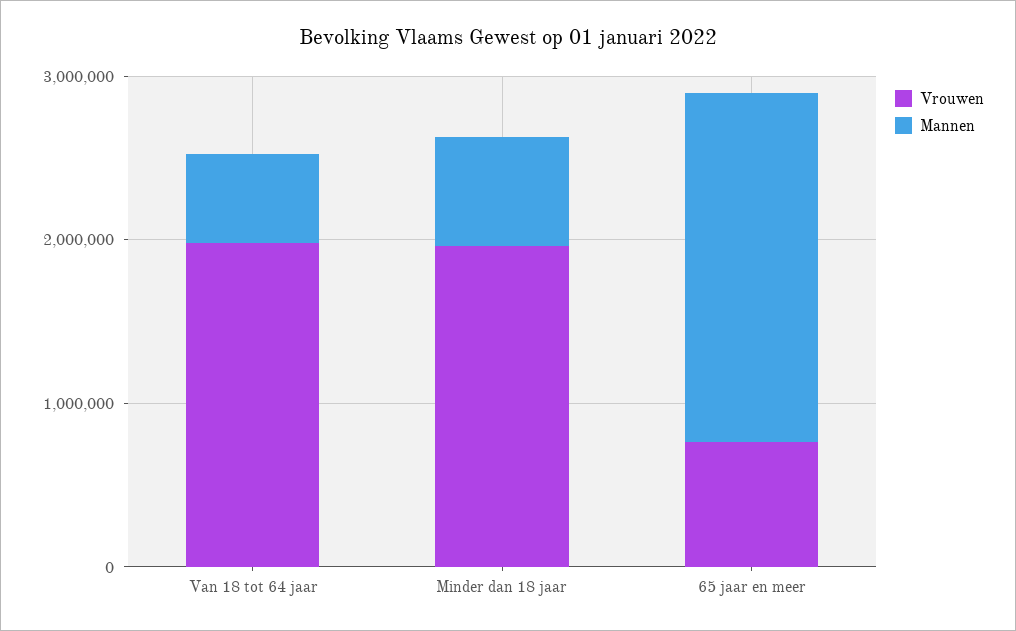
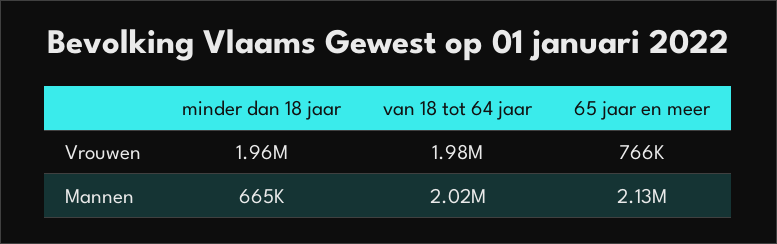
Mannen, Van 18 tot 64 jaar: 600000 -> 2020000

